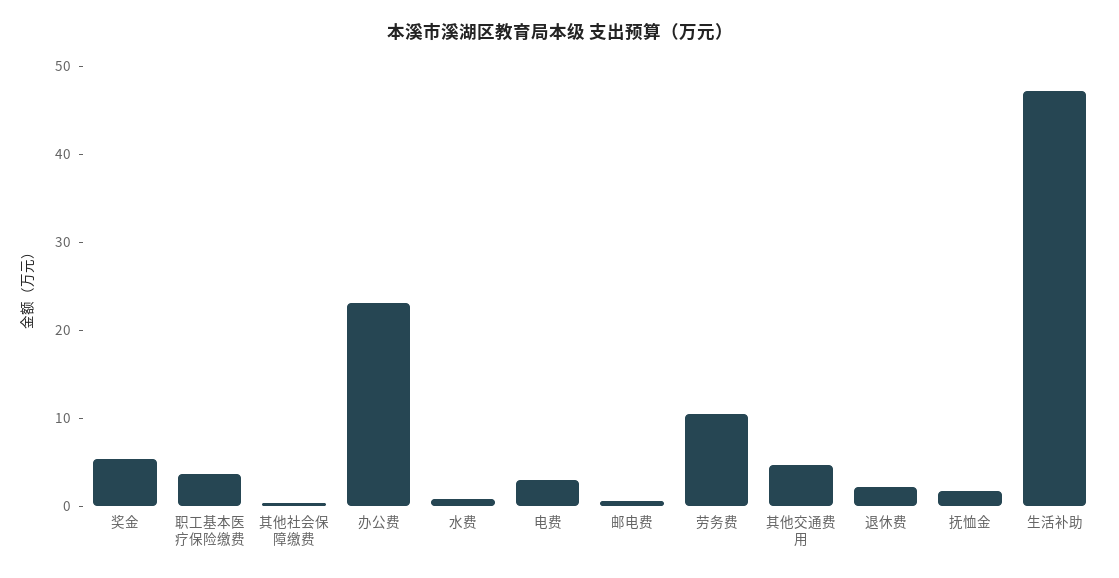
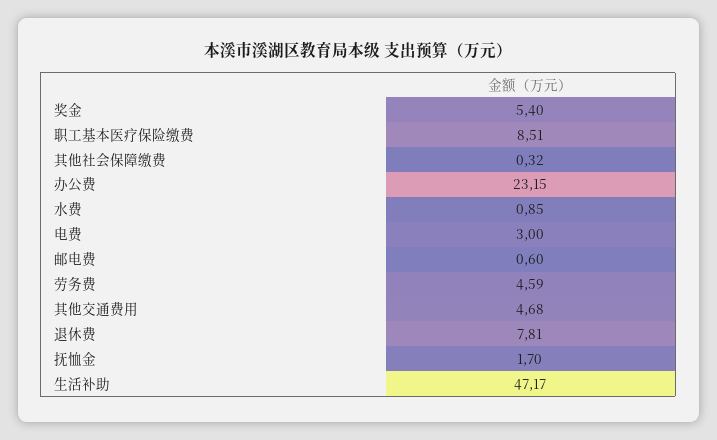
职工基本医疗保险缴费: 4 -> 8.51
劳务费: 10 -> 4.59
退休费: 2 -> 7.81

